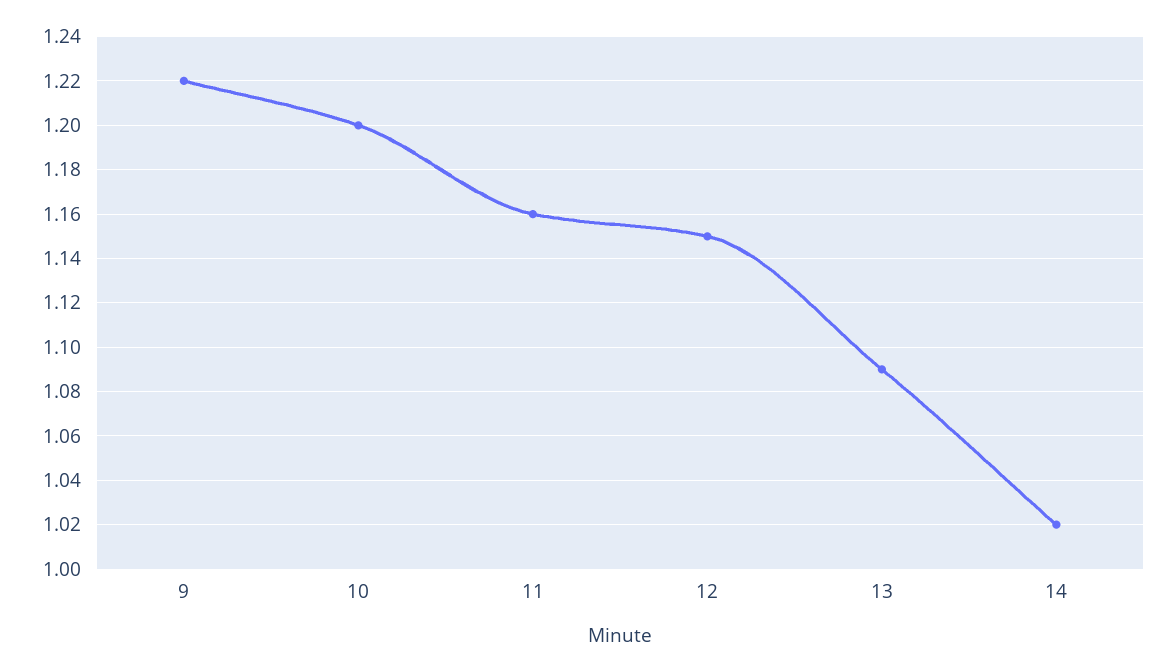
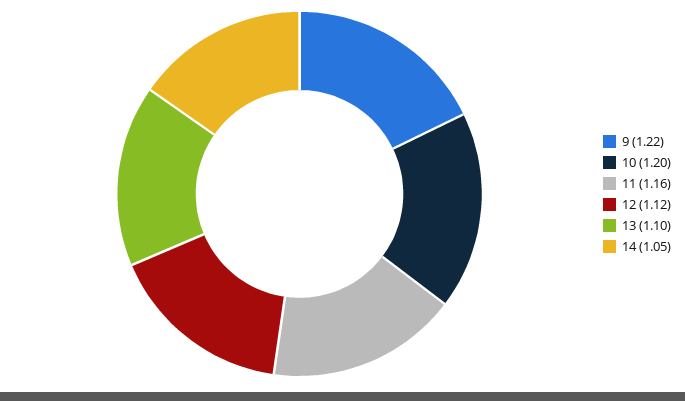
12: 1.15 -> 1.12
13: 1.09 -> 1.1
14: 1.02 -> 1.05

